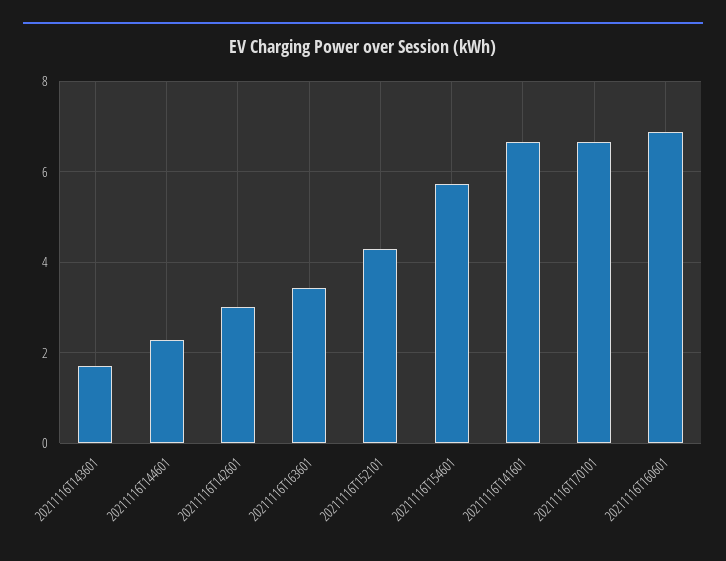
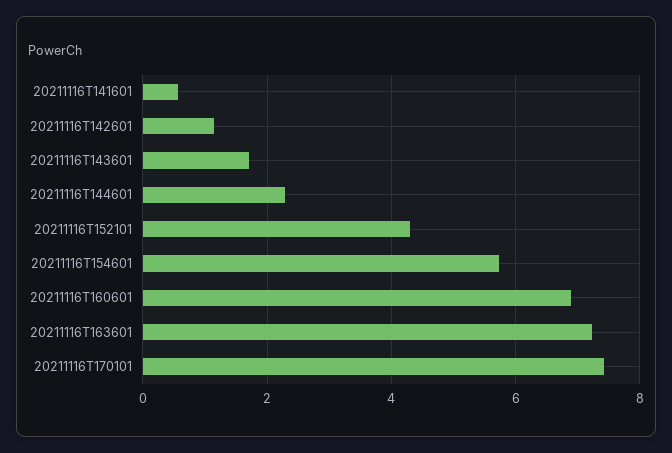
20211116T142601: 3 -> 1.2
20211116T163601: 3.4 -> 7.2
20211116T141601: 6.6 -> 0.6
20211116T170101: 6.6 -> 7.4

